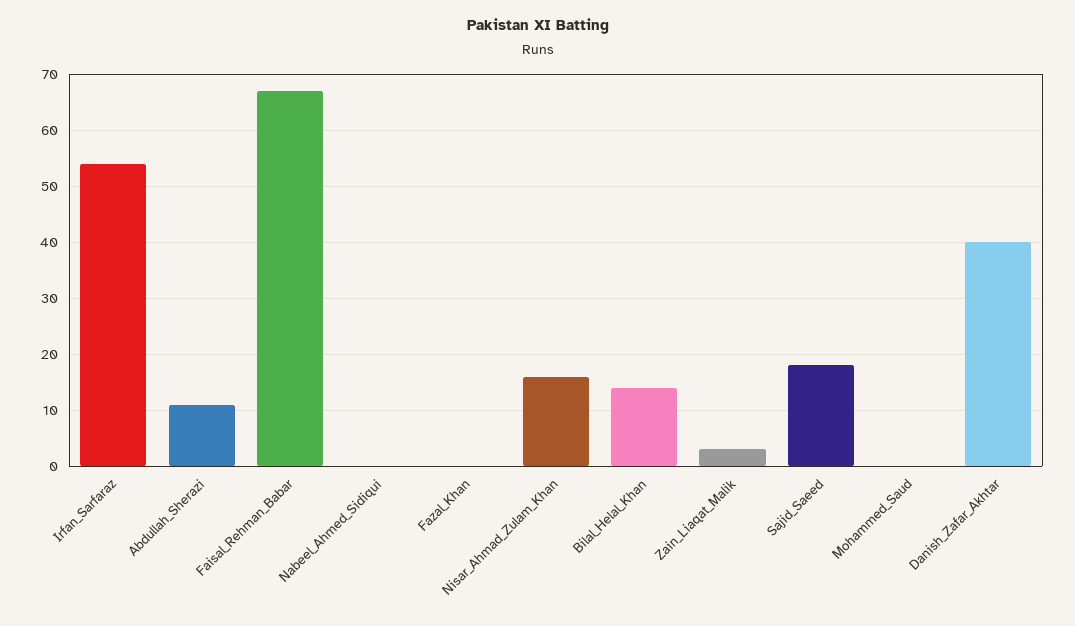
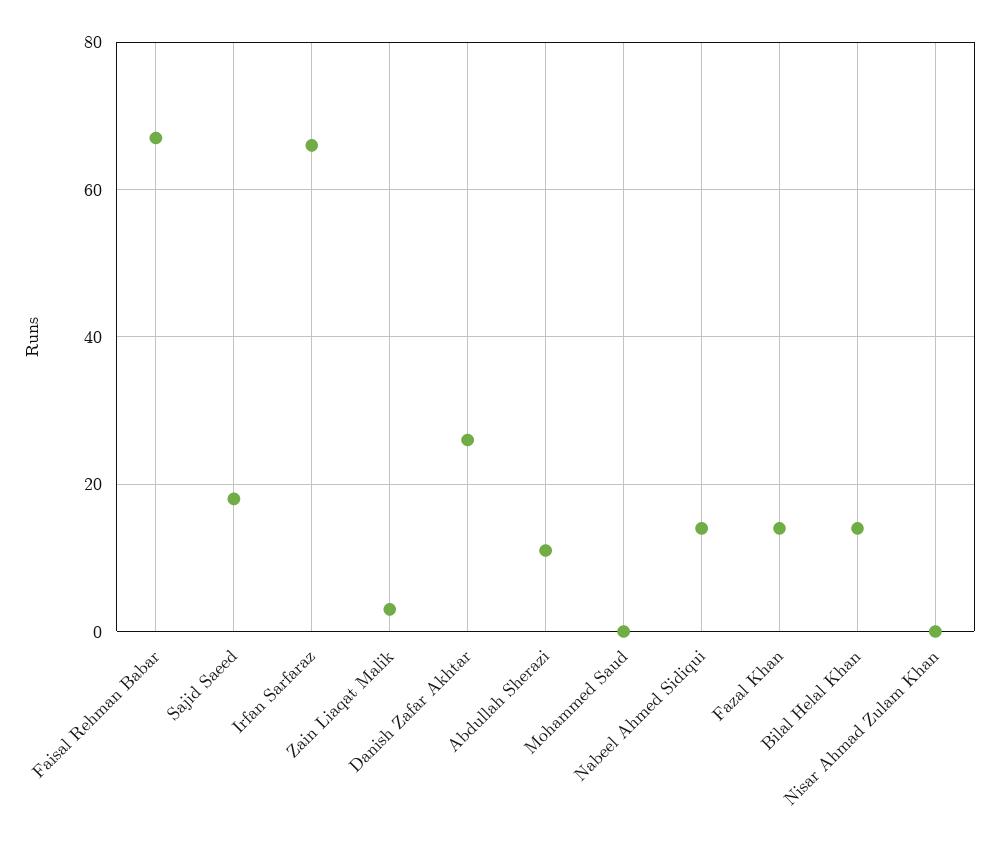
Irfan_Sarfaraz: 55 -> 65
Nabeel_Ahmed_Sidiqui: 0 -> 15
Fazal_Khan: 0 -> 15
Nisar_Ahmad_Zulam_Khan: 15 -> 0
Danish_Zafar_Akhtar: 40 -> 25

